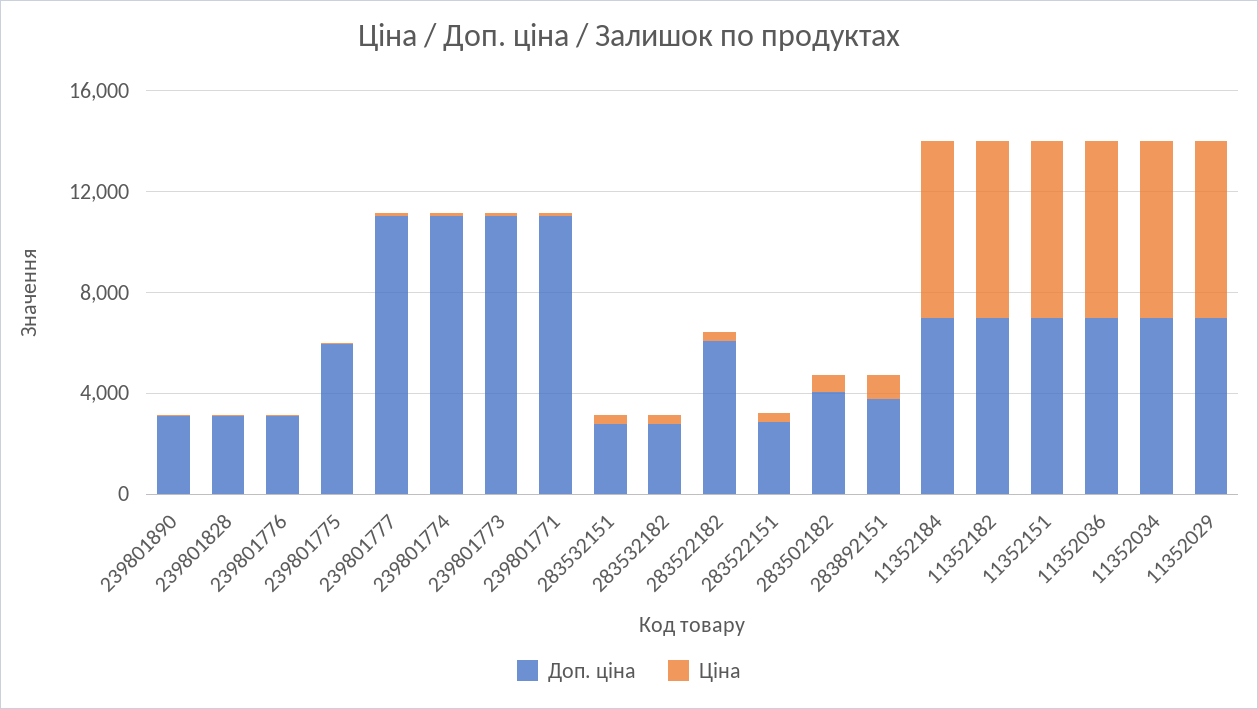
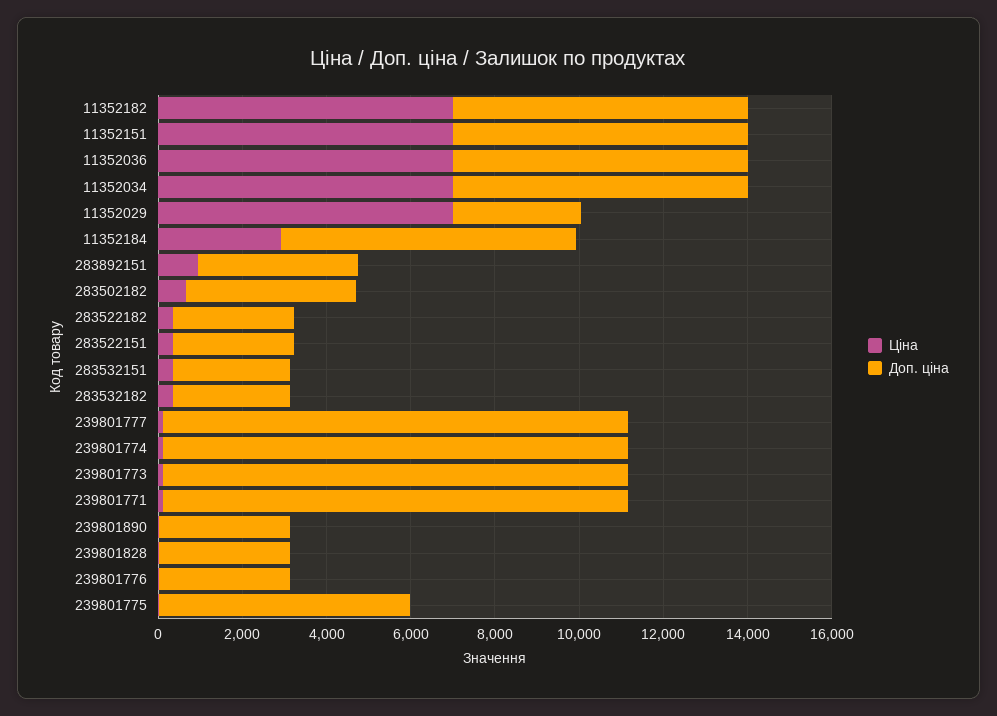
Доп. ціна, 283522182: 6000 -> 3000
Ціна, 11352184: 7000 -> 3000
Доп. ціна, 11352029: 7000 -> 3000

